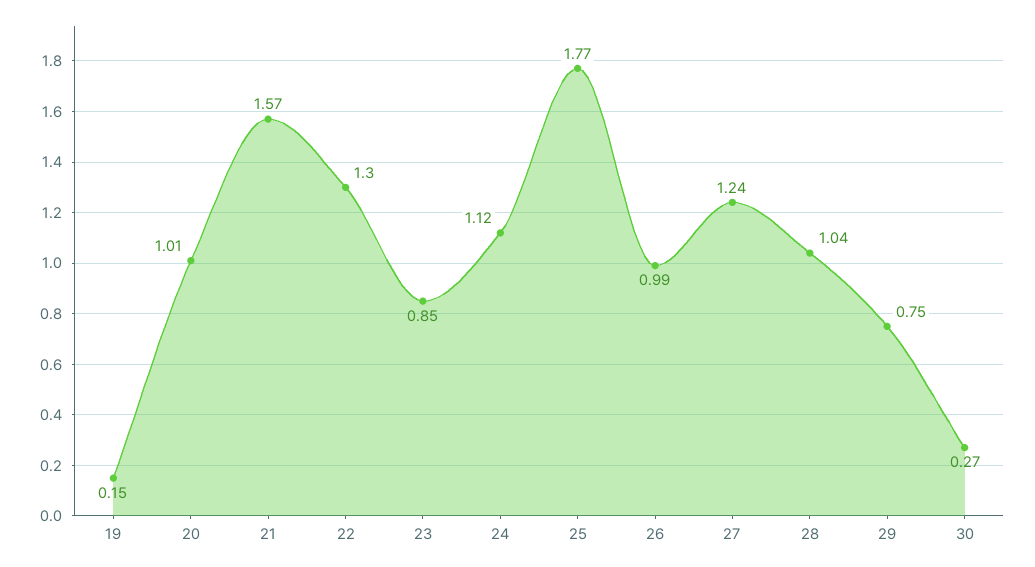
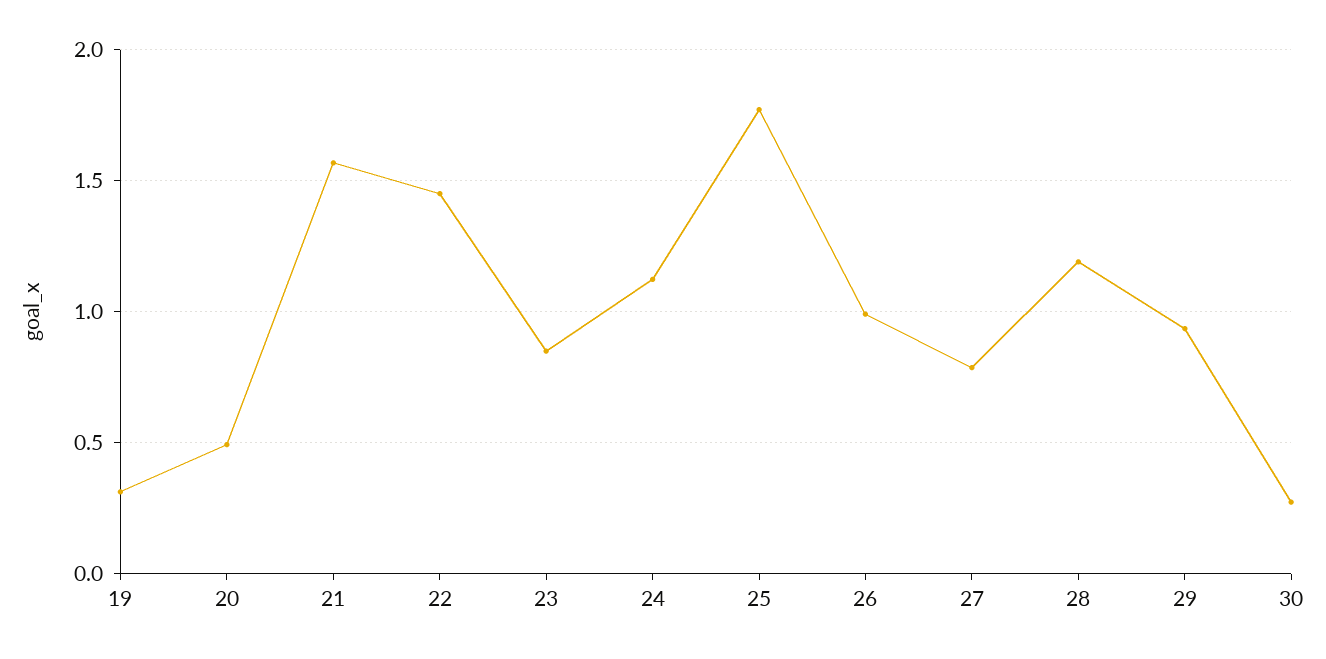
19: 0.15 -> 0.3
20: 1.01 -> 0.5
22: 1.3 -> 1.45
27: 1.24 -> 0.8
28: 1.04 -> 1.2
29: 0.75 -> 0.95

